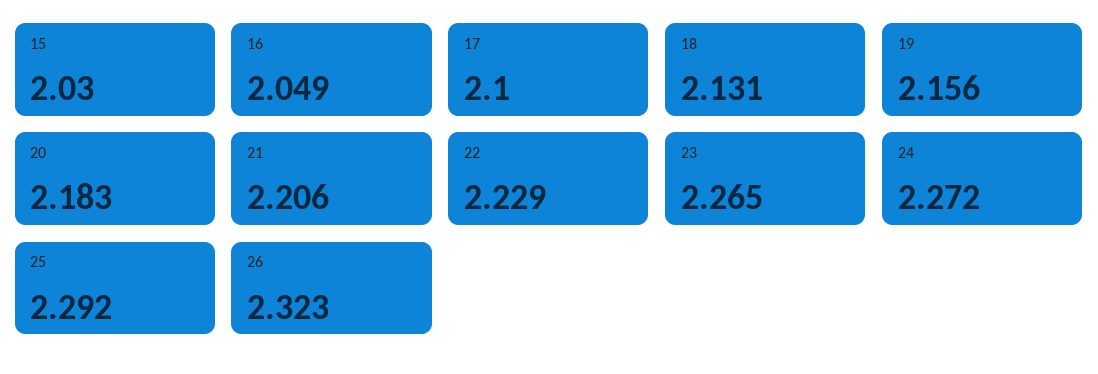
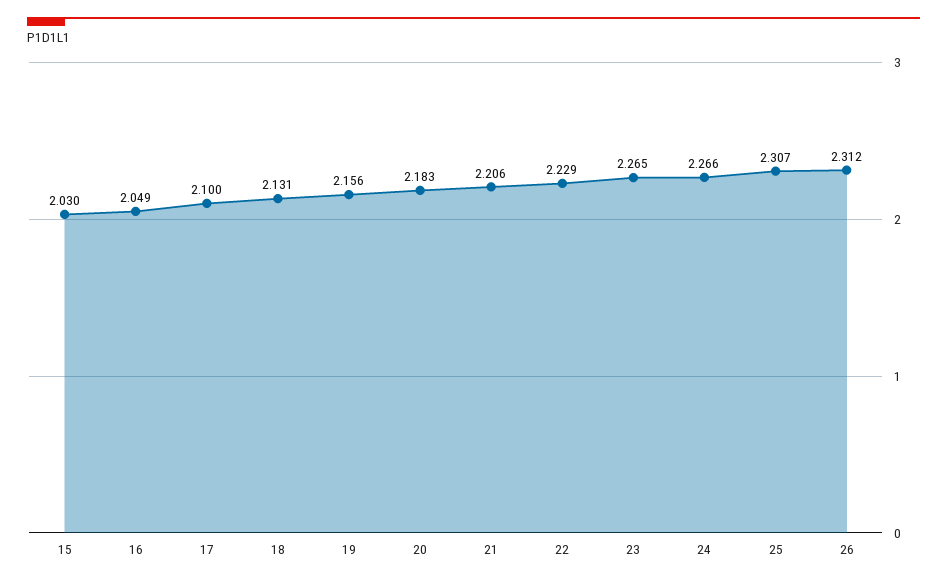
24: 2.272 -> 2.266
25: 2.292 -> 2.307
26: 2.323 -> 2.312

